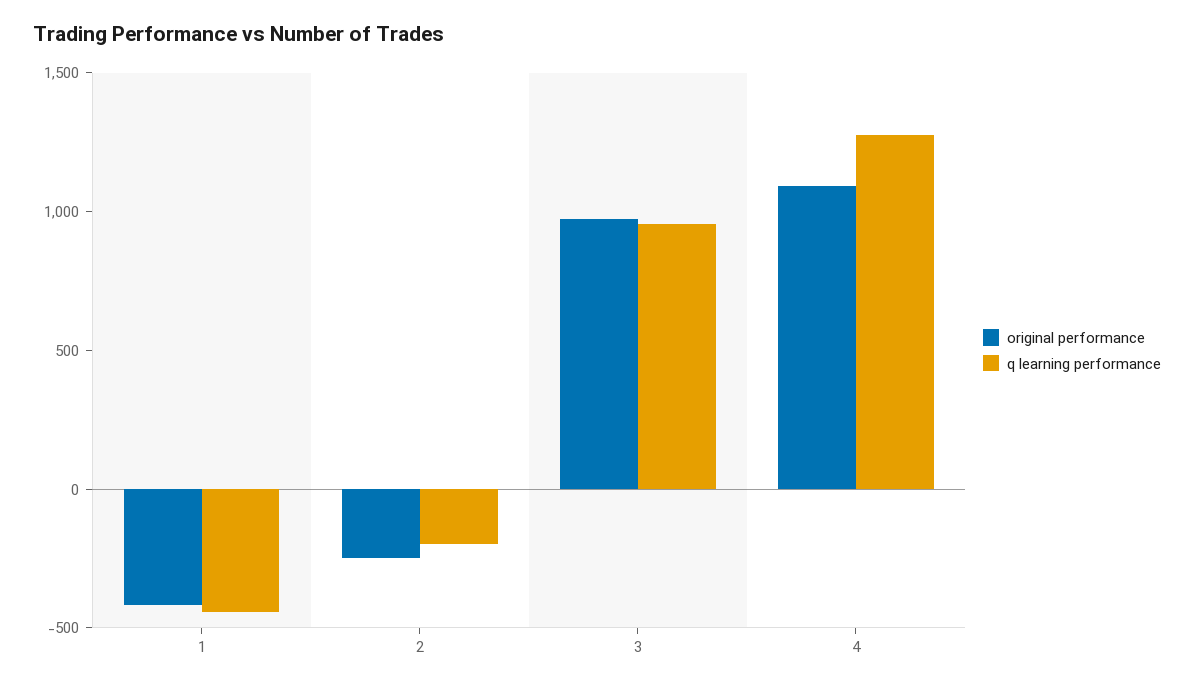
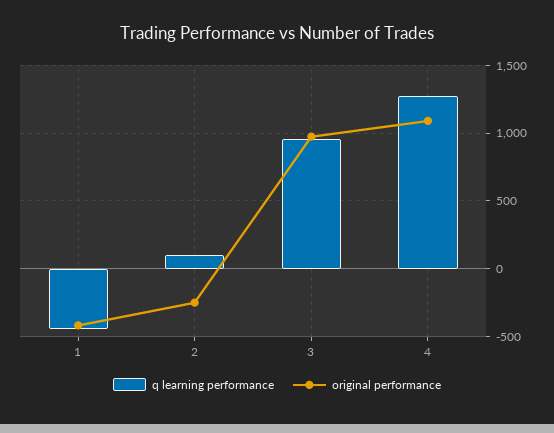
q learning performance, 2: -200 -> 100

